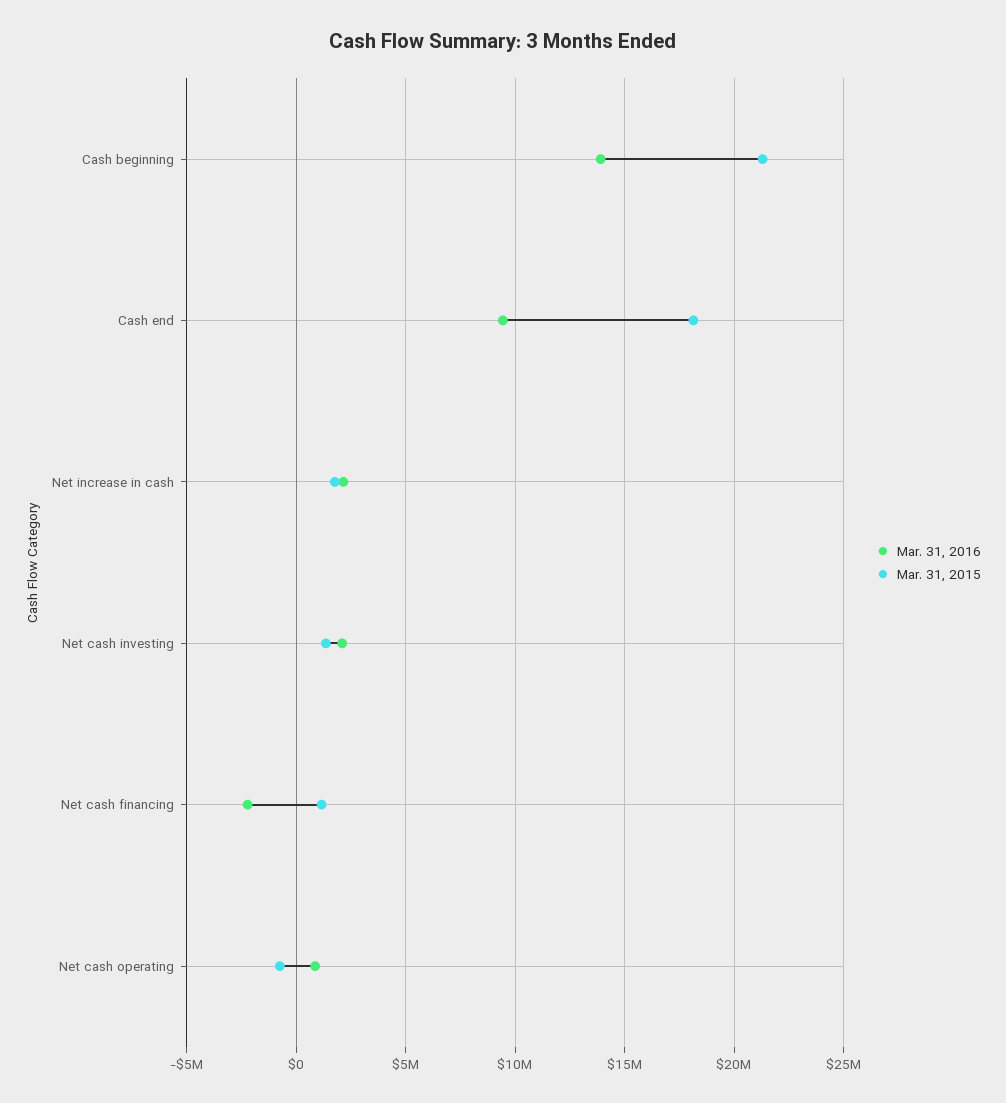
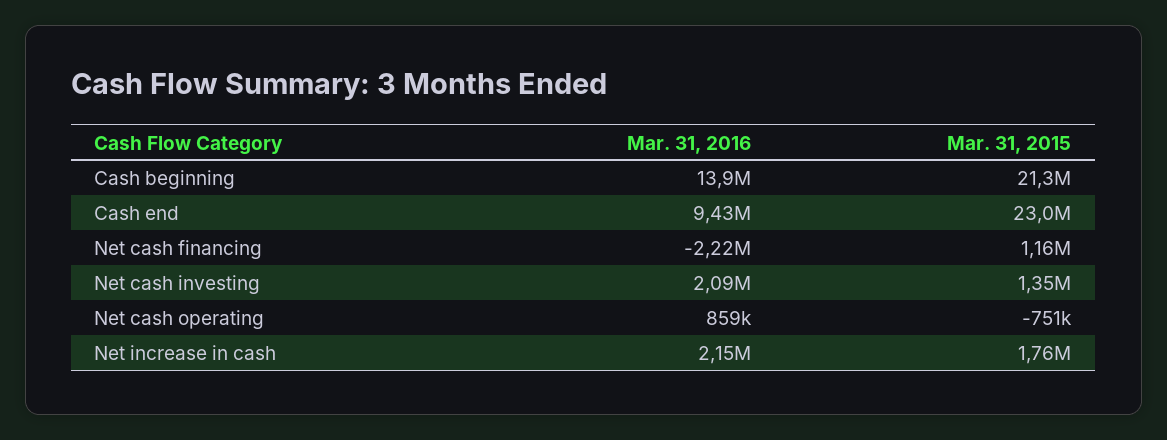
Mar. 31, 2015, Cash end: 18000000 -> 23000000

